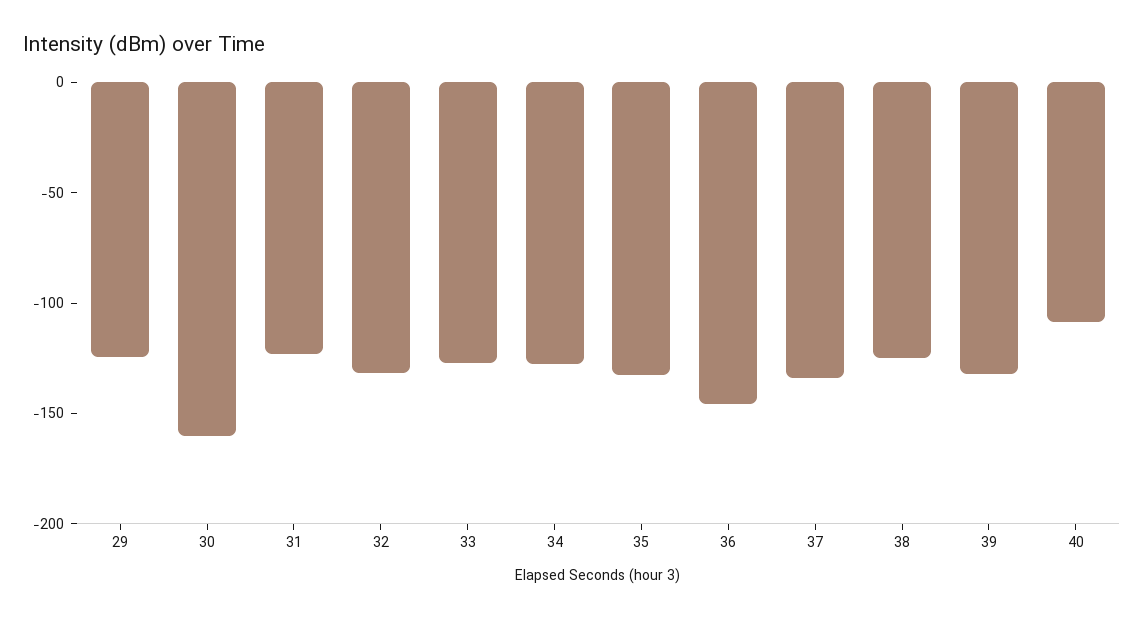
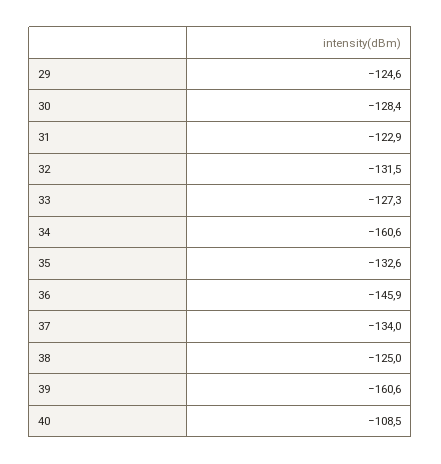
30: -160 -> -128.4
34: -130 -> -160.6
39: -130 -> -160.6

